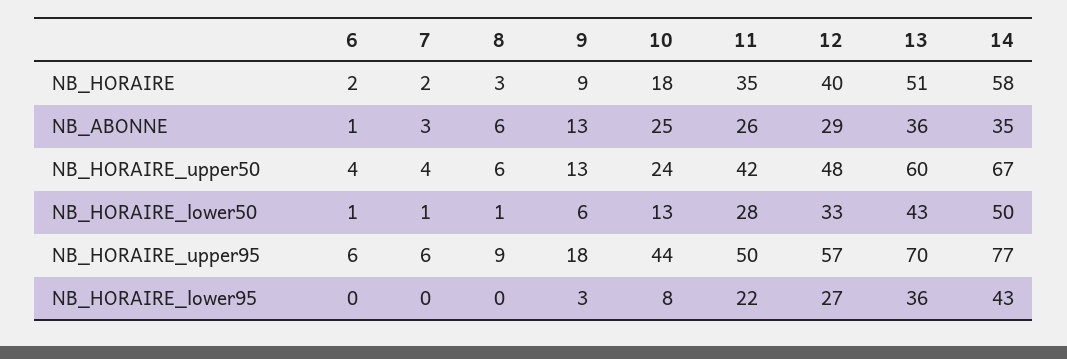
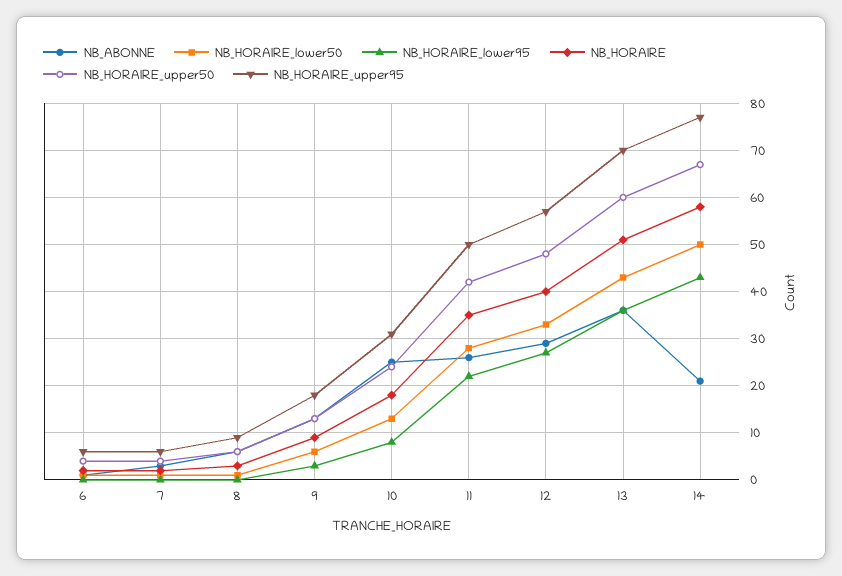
NB_ABONNE, 14: 35 -> 20
NB_HORAIRE_upper95, 10: 44 -> 30

